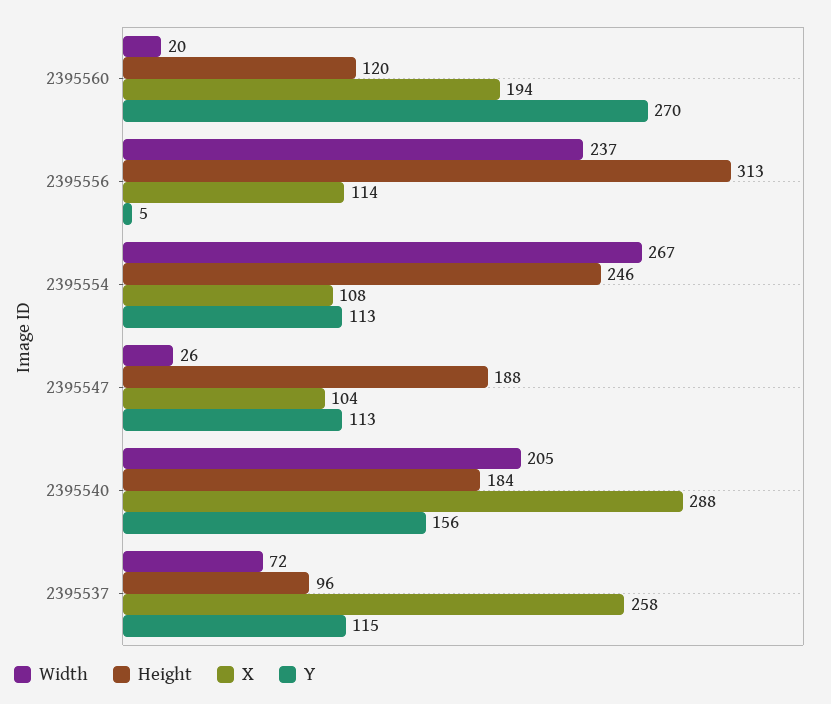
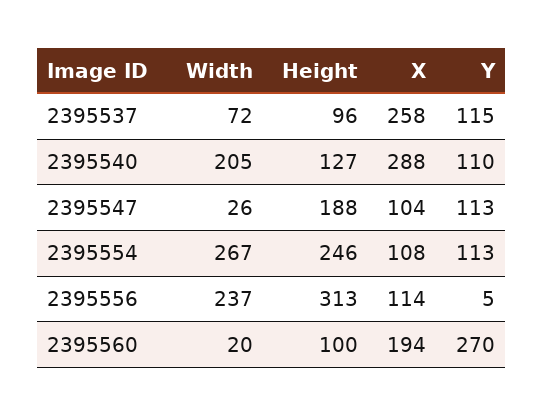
Height, 2395560: 120 -> 100
Height, 2395540: 184 -> 127
Y, 2395540: 156 -> 110

